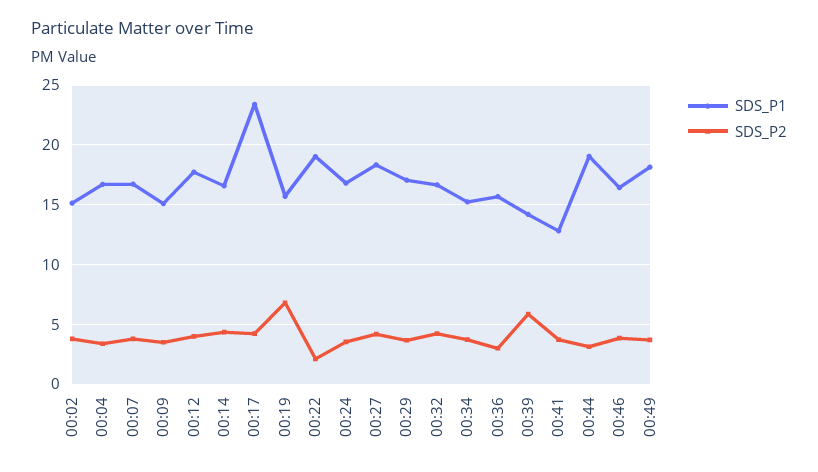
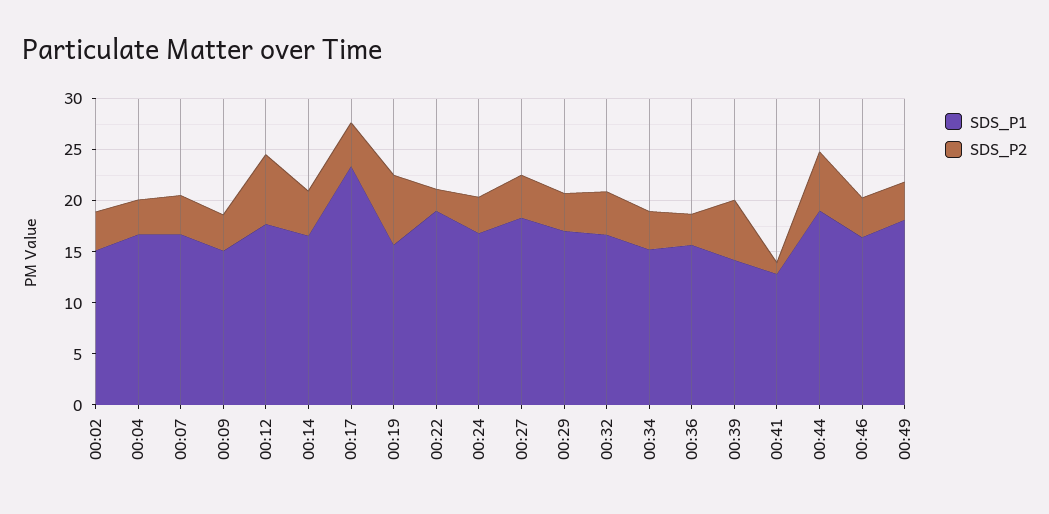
SDS_P2, 00:12: 4 -> 7
SDS_P2, 00:41: 4 -> 1
SDS_P2, 00:44: 3 -> 6

